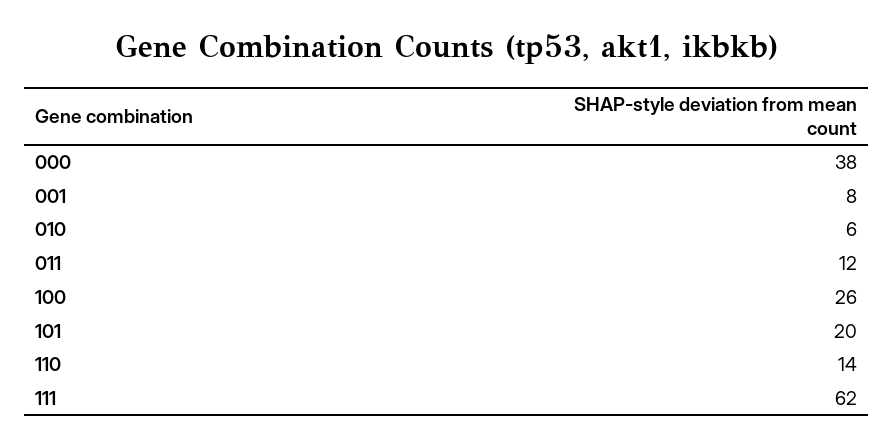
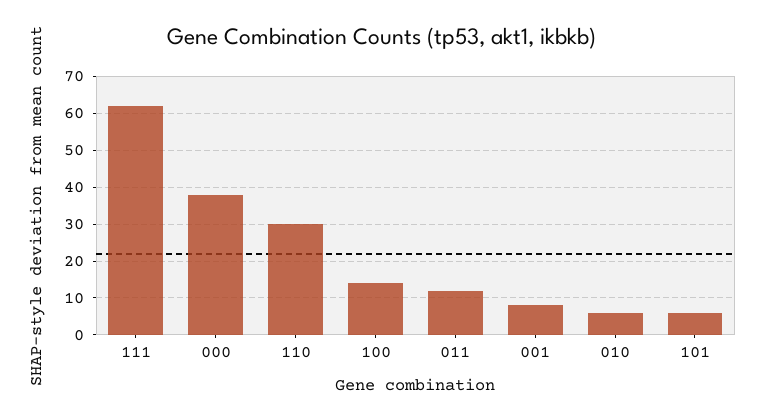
100: 26 -> 15
101: 20 -> 5
110: 14 -> 30

